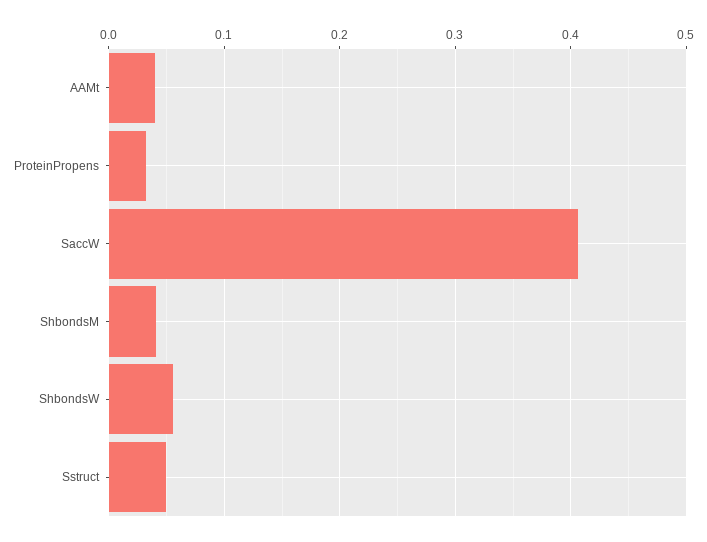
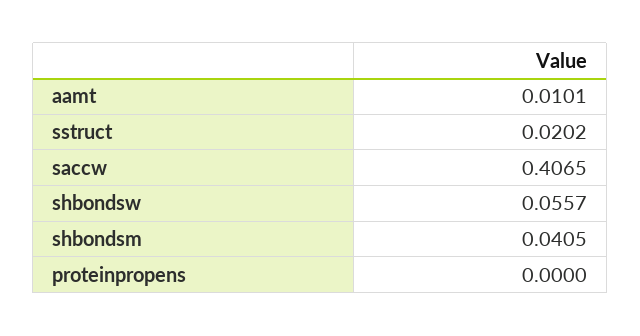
AAMt: 0.04 -> 0.0101
ProteinPropens: 0.03 -> 0
Sstruct: 0.05 -> 0.0202

